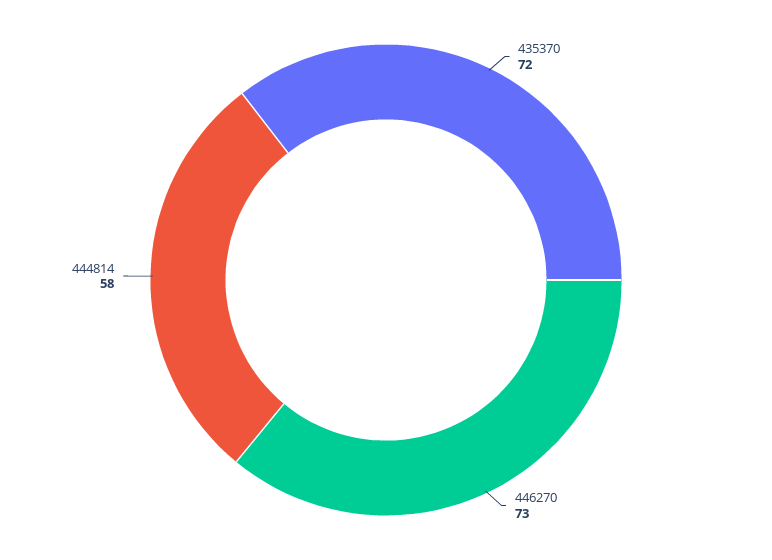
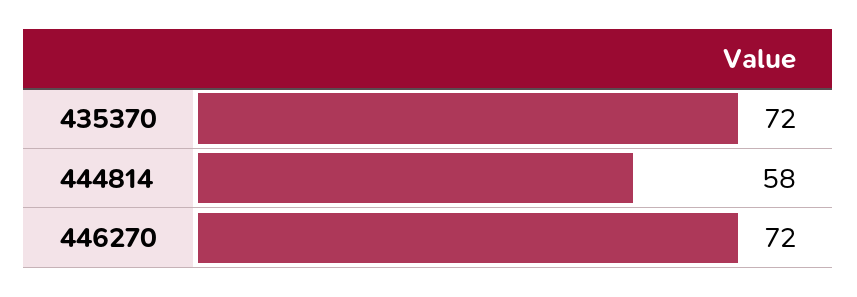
446270: 73 -> 72

